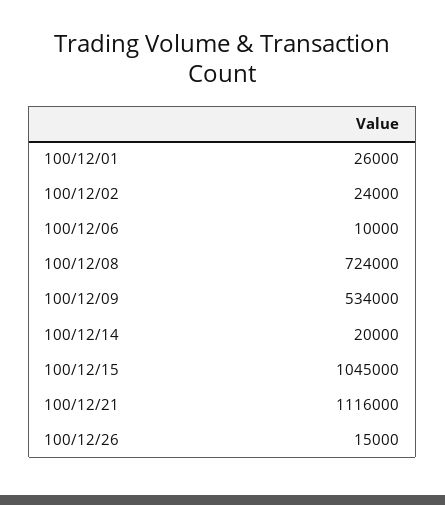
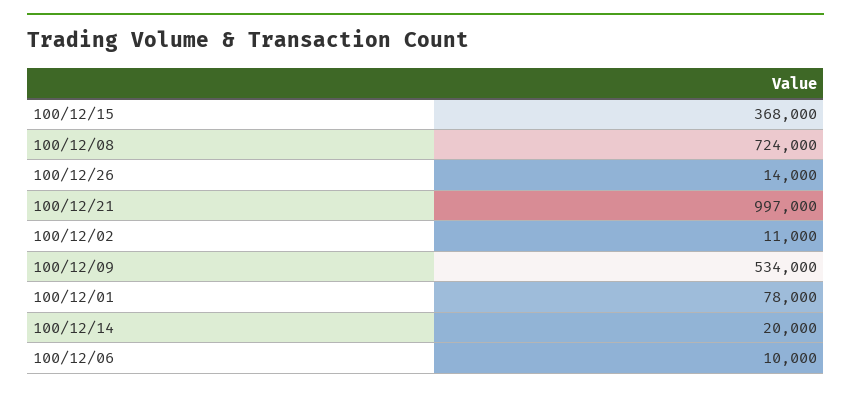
100/12/01: 26000 -> 78000
100/12/02: 24000 -> 11000
100/12/15: 1045000 -> 368000
100/12/21: 1116000 -> 997000
100/12/26: 15000 -> 14000

